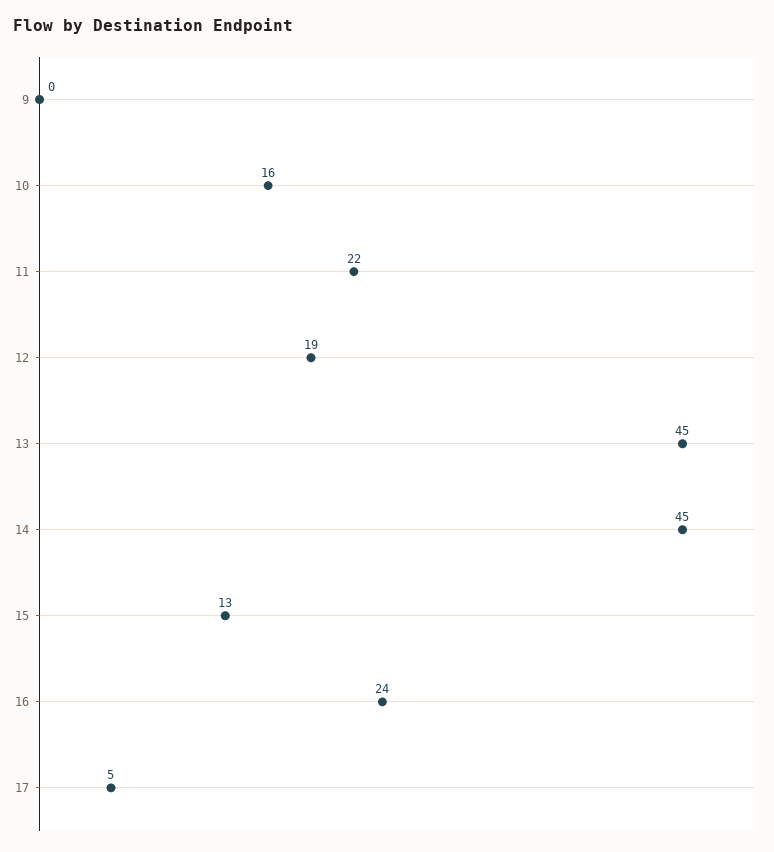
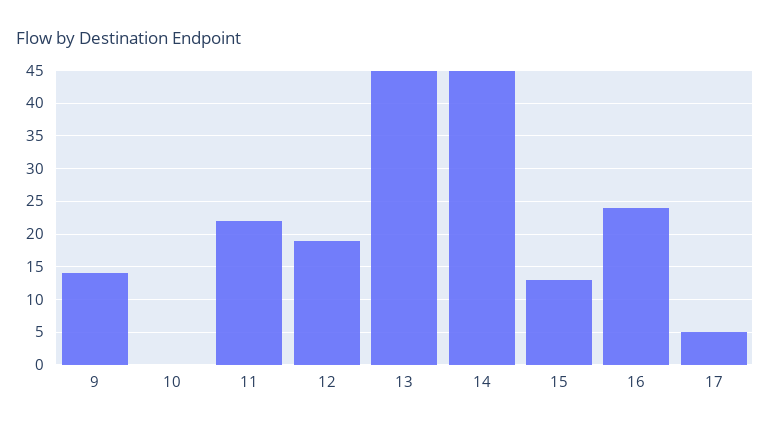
9: 0 -> 14
10: 16 -> 0

